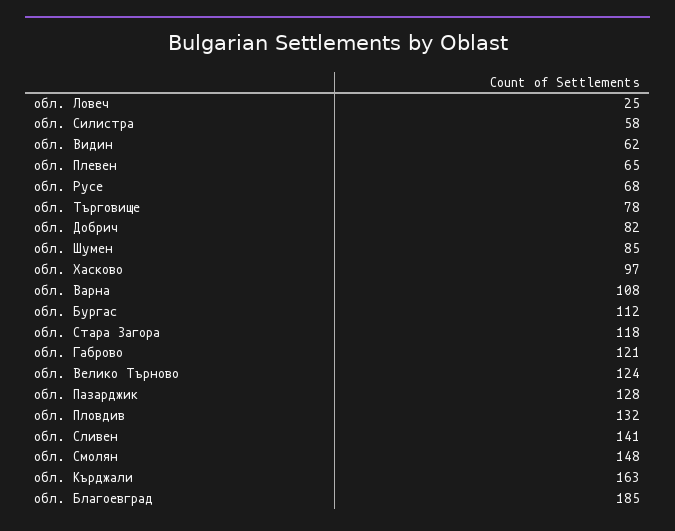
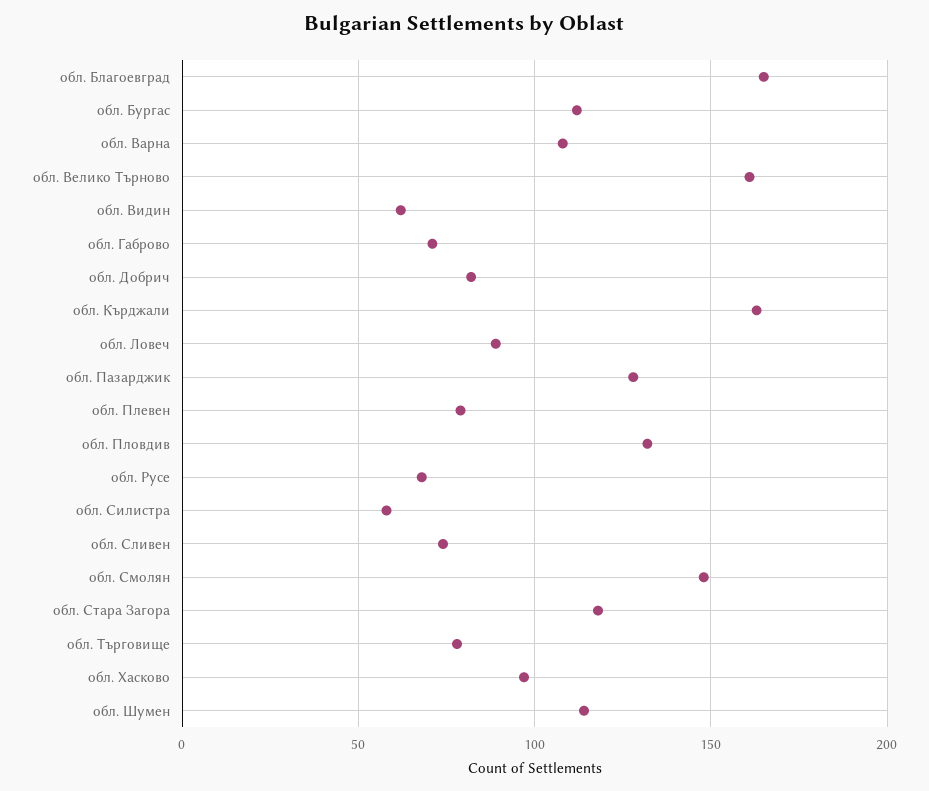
обл. Ловеч: 25 -> 90
обл. Плевен: 65 -> 80
обл. Шумен: 85 -> 115
обл. Габрово: 121 -> 70
обл. Велико Търново: 124 -> 160
обл. Сливен: 141 -> 75
обл. Благоевград: 185 -> 165

